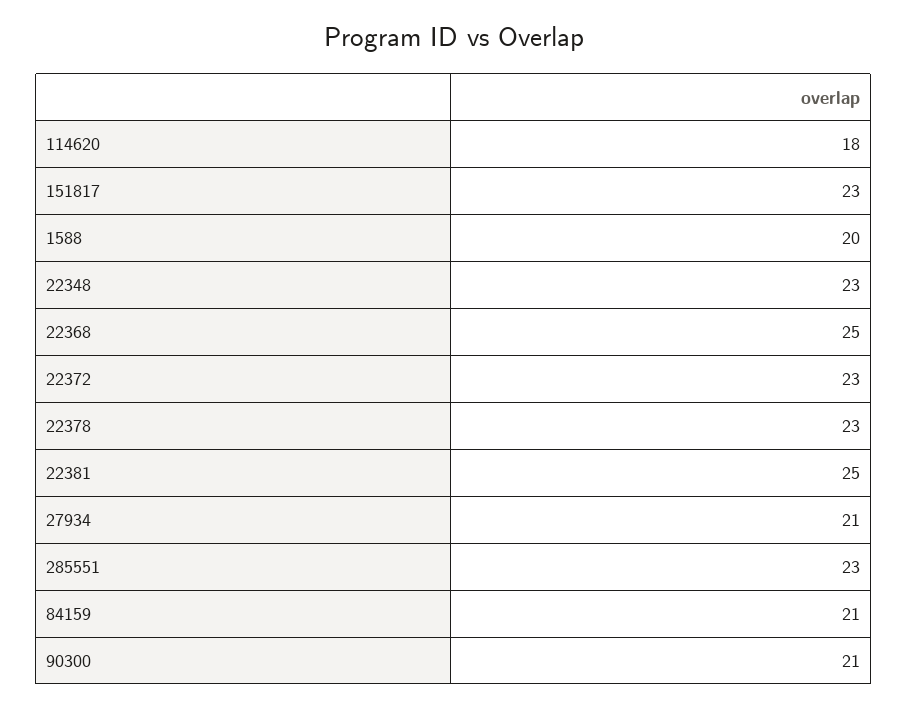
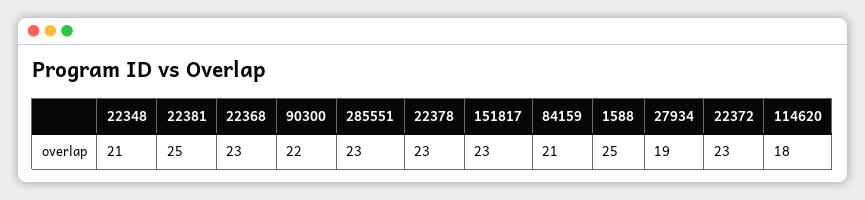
1588: 20 -> 25
22348: 23 -> 21
22368: 25 -> 23
27934: 21 -> 19
90300: 21 -> 22

